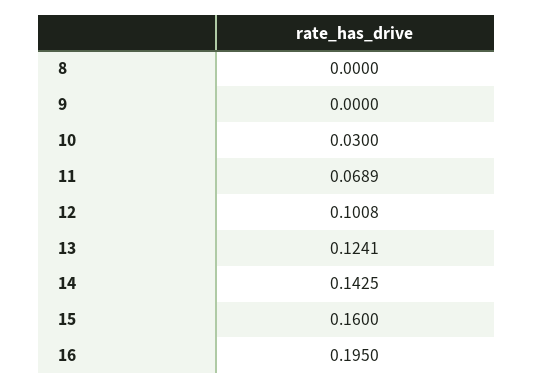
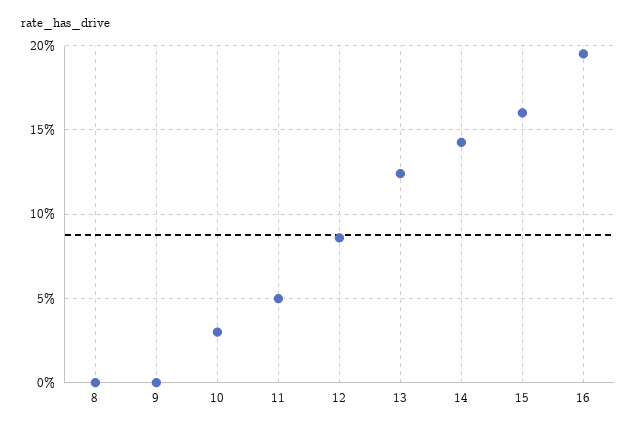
11: 0.0689 -> 0.05
12: 0.1008 -> 0.085

